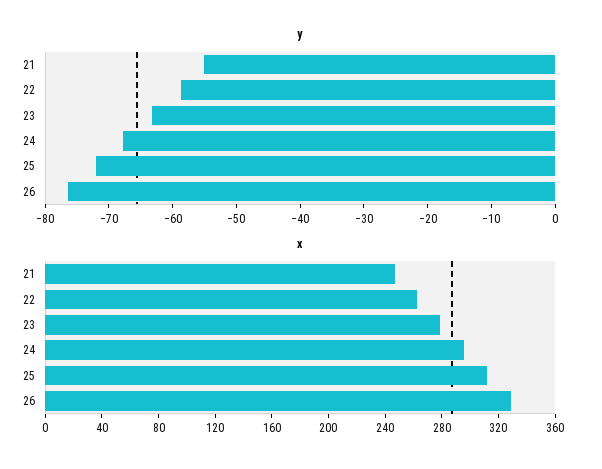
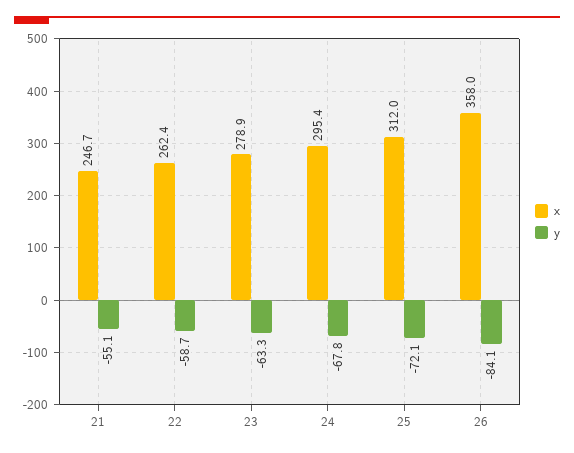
y, 26: -76 -> -84.1
x, 26: 330 -> 358

